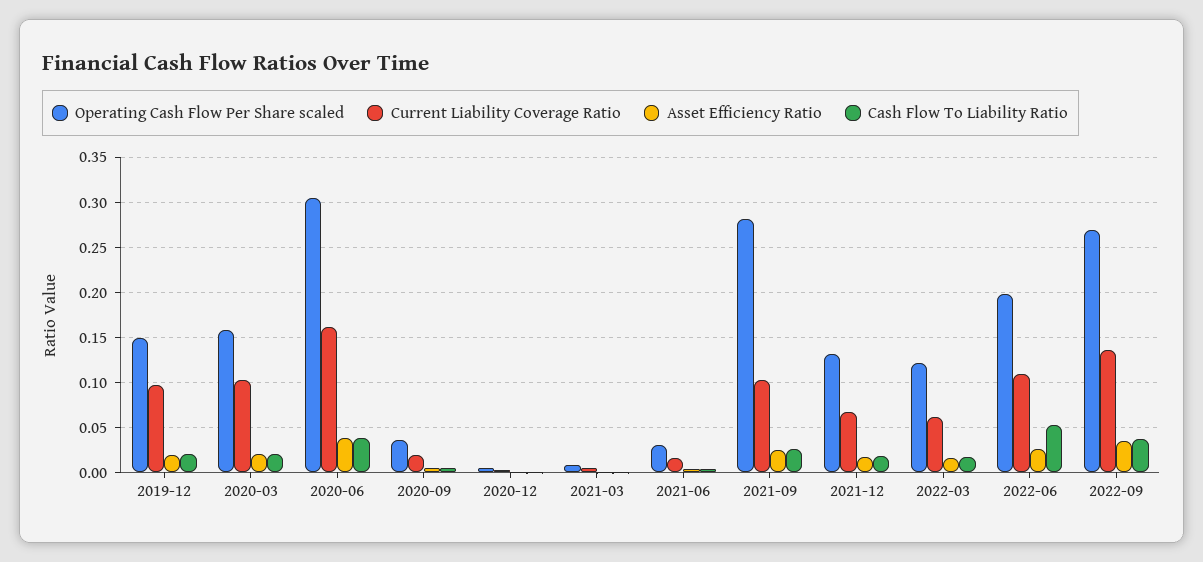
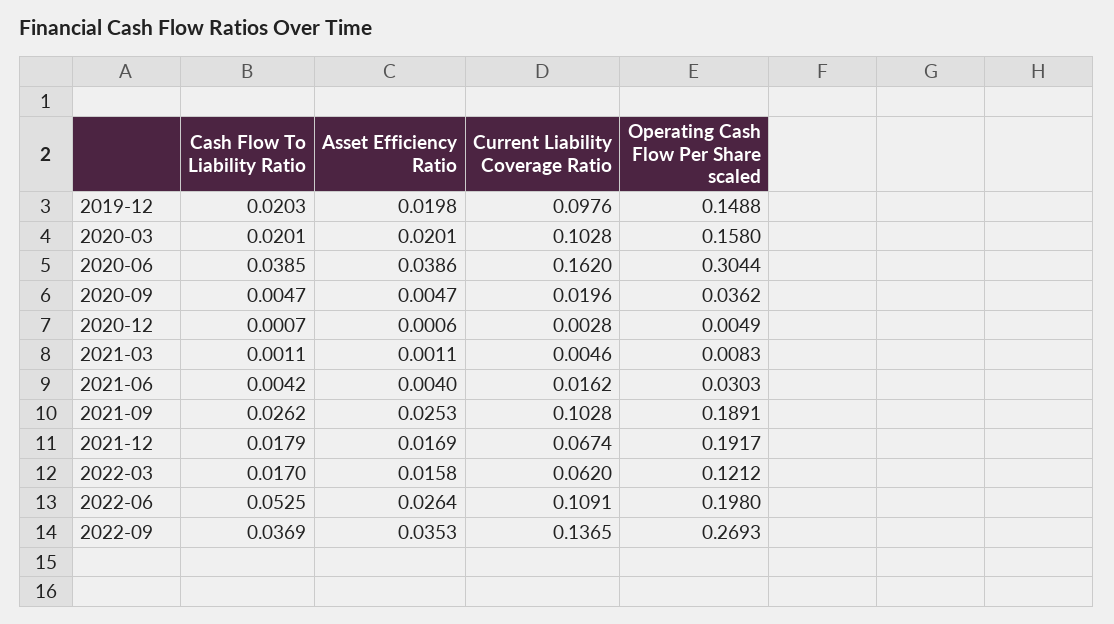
Operating Cash Flow Per Share scaled, 2021-09: 0.28 -> 0.1891
Operating Cash Flow Per Share scaled, 2021-12: 0.13 -> 0.1917

